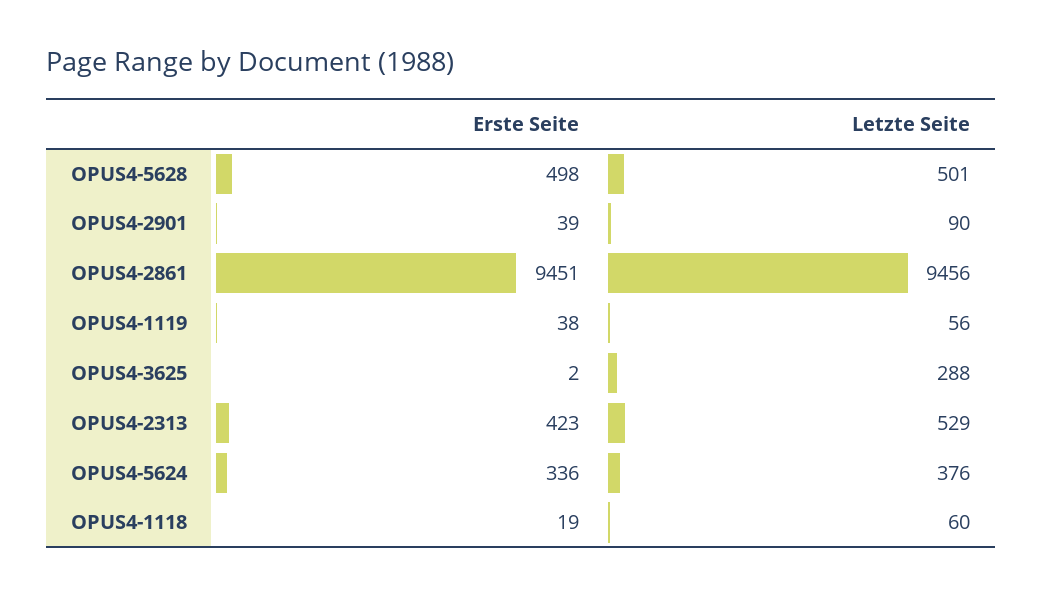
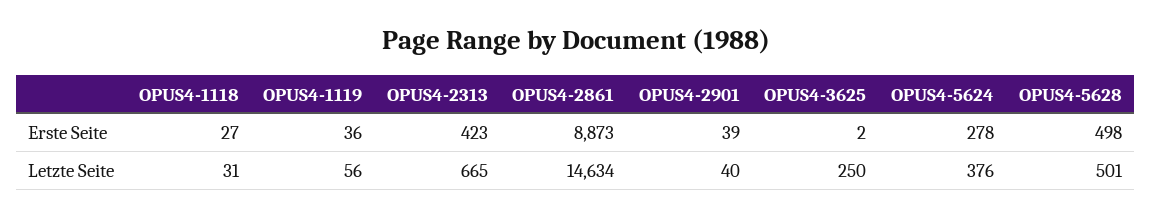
Letzte Seite, OPUS4-2901: 90 -> 40
Erste Seite, OPUS4-2861: 9451 -> 8873
Letzte Seite, OPUS4-2861: 9456 -> 14634
Erste Seite, OPUS4-1119: 38 -> 36
Letzte Seite, OPUS4-3625: 288 -> 250
Letzte Seite, OPUS4-2313: 529 -> 665
Erste Seite, OPUS4-5624: 336 -> 278
Erste Seite, OPUS4-1118: 19 -> 27
Letzte Seite, OPUS4-1118: 60 -> 31

